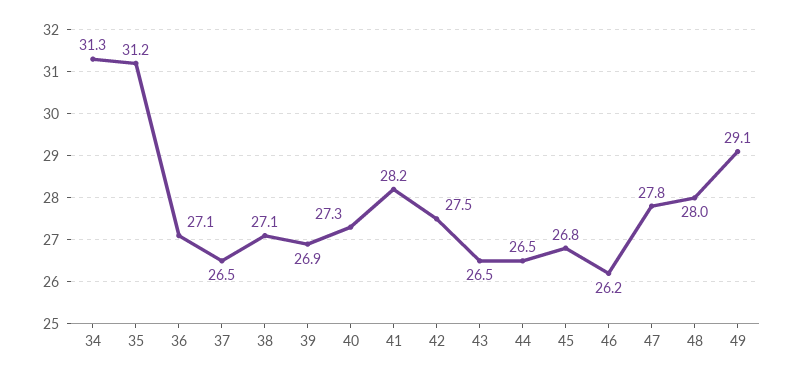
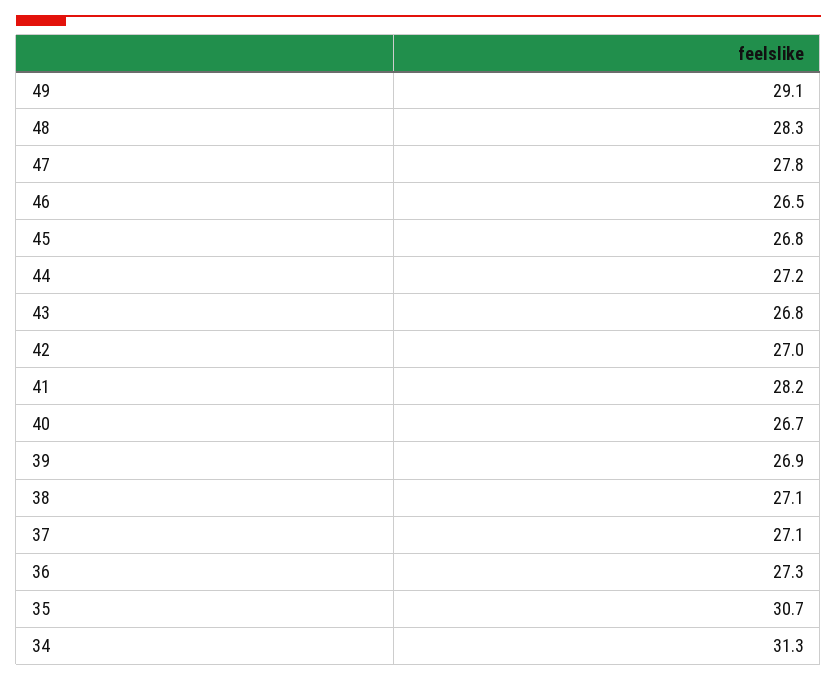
35: 31.2 -> 30.7
36: 27.1 -> 27.3
37: 26.5 -> 27.1
40: 27.3 -> 26.7
42: 27.5 -> 27
43: 26.5 -> 26.8
44: 26.5 -> 27.2
46: 26.2 -> 26.5
48: 28 -> 28.3

